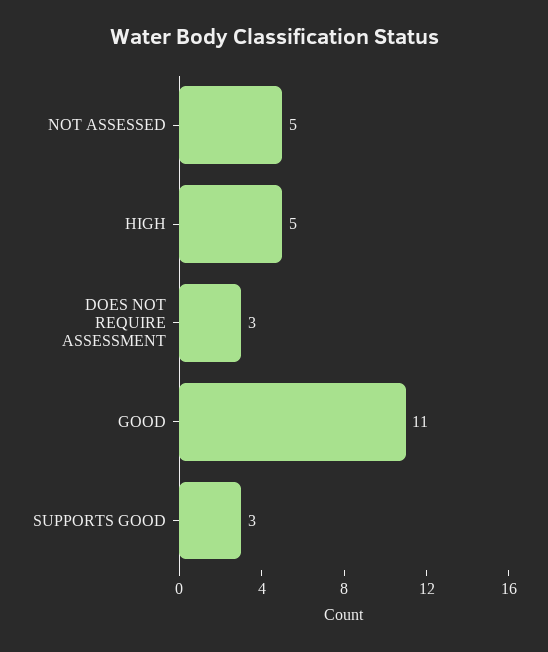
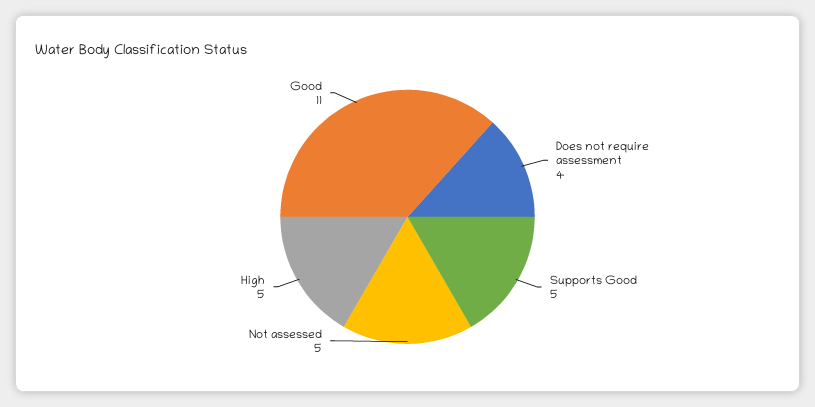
DOES NOT REQUIRE ASSESSMENT: 3 -> 4
SUPPORTS GOOD: 3 -> 5

